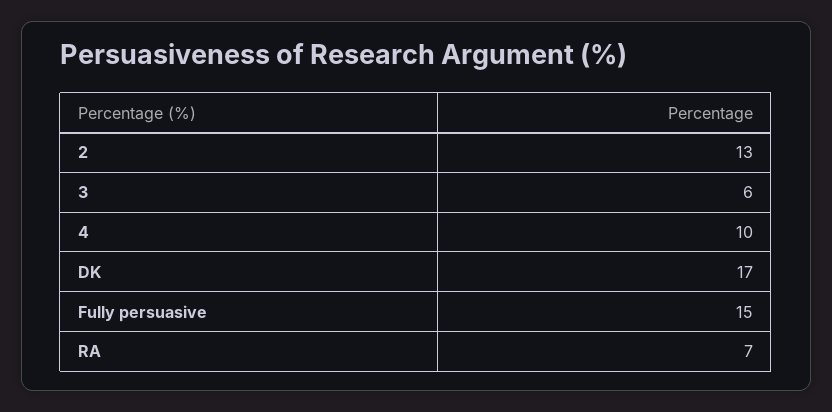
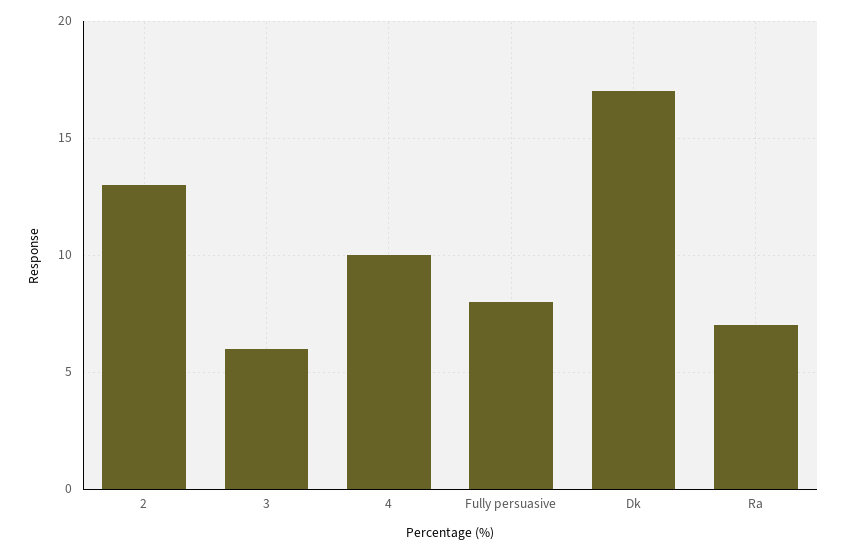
Fully persuasive: 15 -> 8

